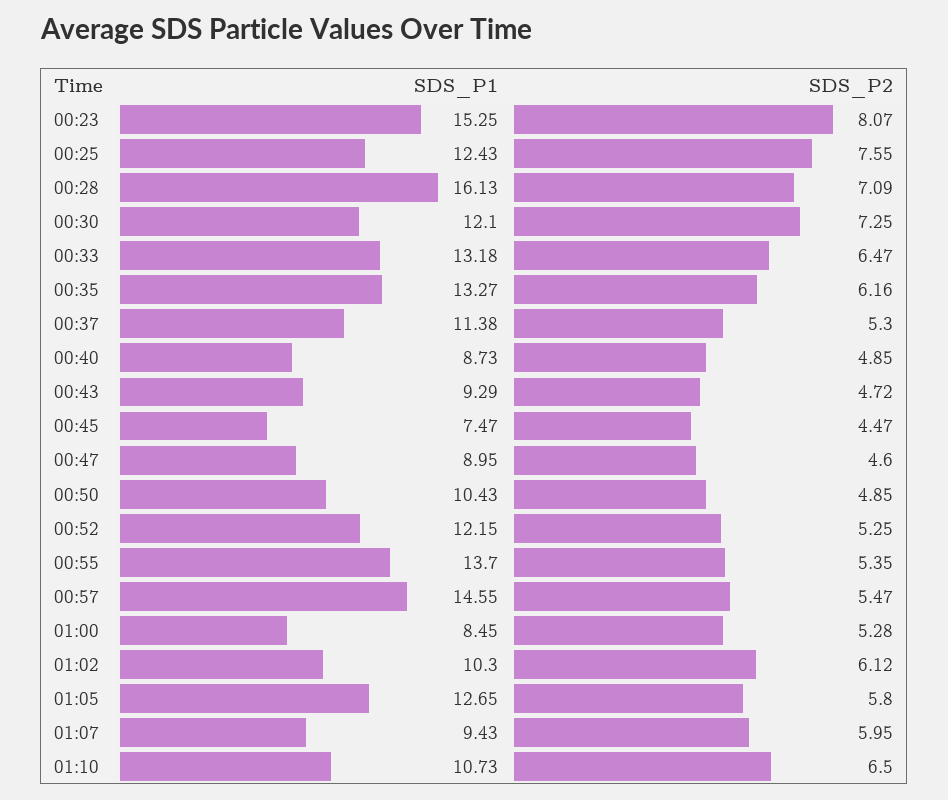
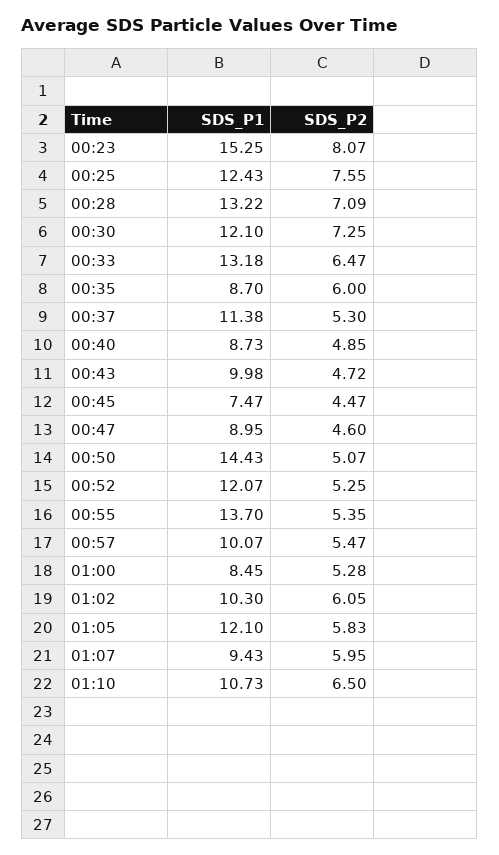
SDS_P1, 00:28: 16.13 -> 13.22
SDS_P1, 00:35: 13.27 -> 8.7
SDS_P2, 00:35: 6.16 -> 6
SDS_P1, 00:43: 9.29 -> 9.98
SDS_P1, 00:50: 10.43 -> 14.43
SDS_P2, 00:50: 4.85 -> 5.07
SDS_P1, 00:52: 12.15 -> 12.07
SDS_P1, 00:57: 14.55 -> 10.07
SDS_P2, 01:02: 6.12 -> 6.05
SDS_P1, 01:05: 12.65 -> 12.1
SDS_P2, 01:05: 5.8 -> 5.83

